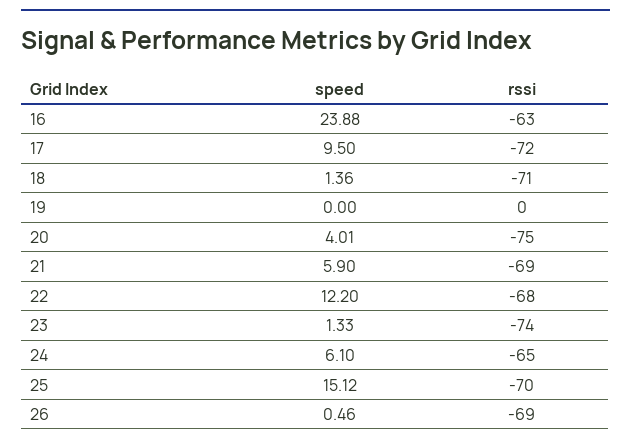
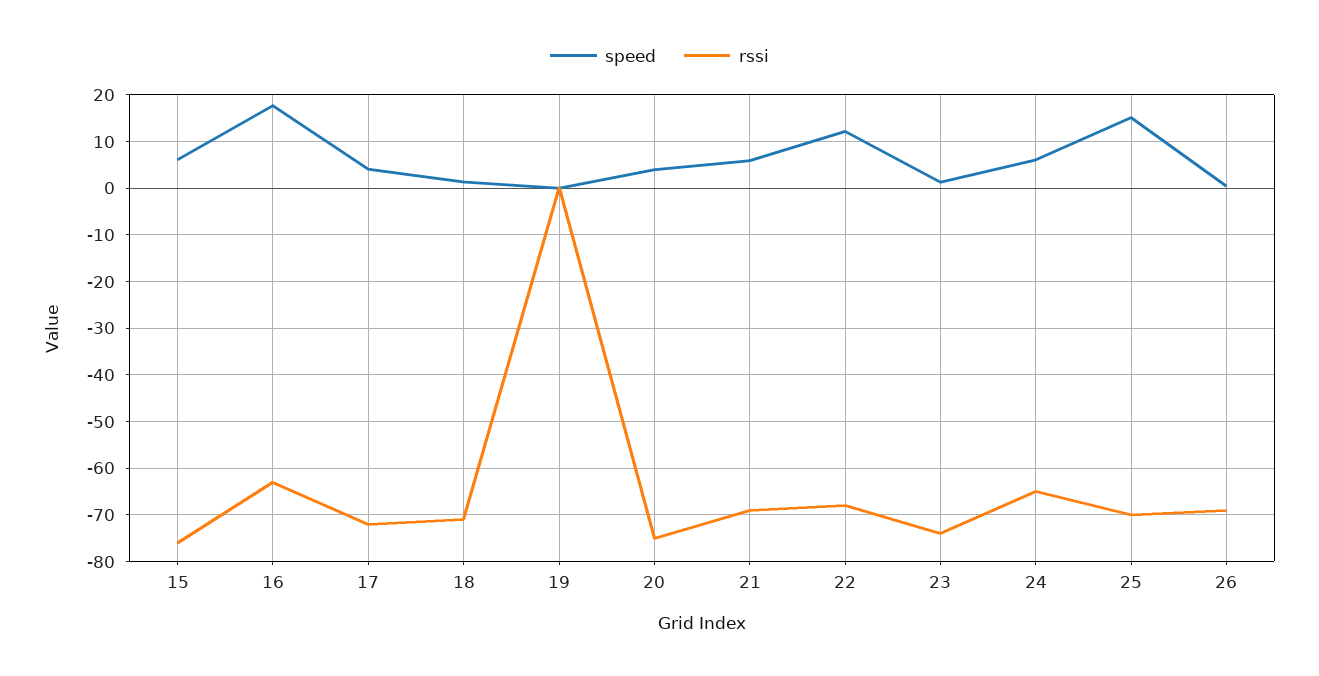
speed, 16: 23.88 -> 18
speed, 17: 9.5 -> 4
speed, 15: none -> 6
rssi, 15: none -> -76

